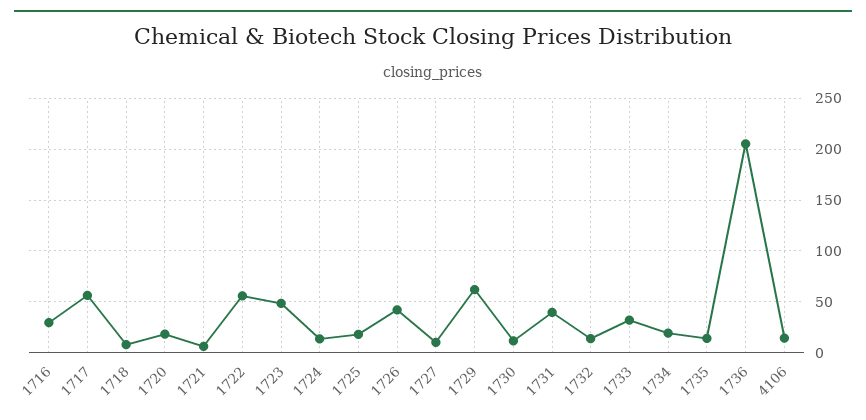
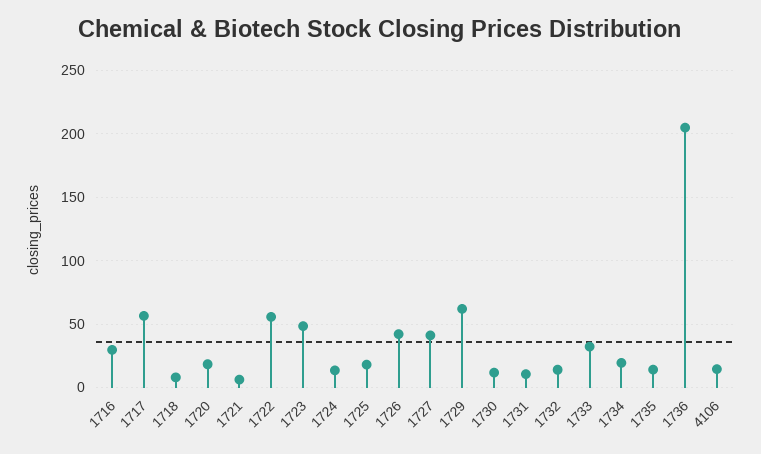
1727: 10 -> 40
1731: 40 -> 10

